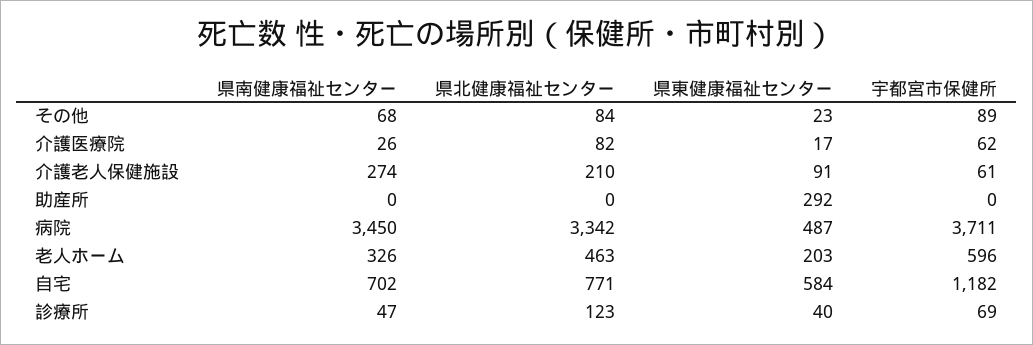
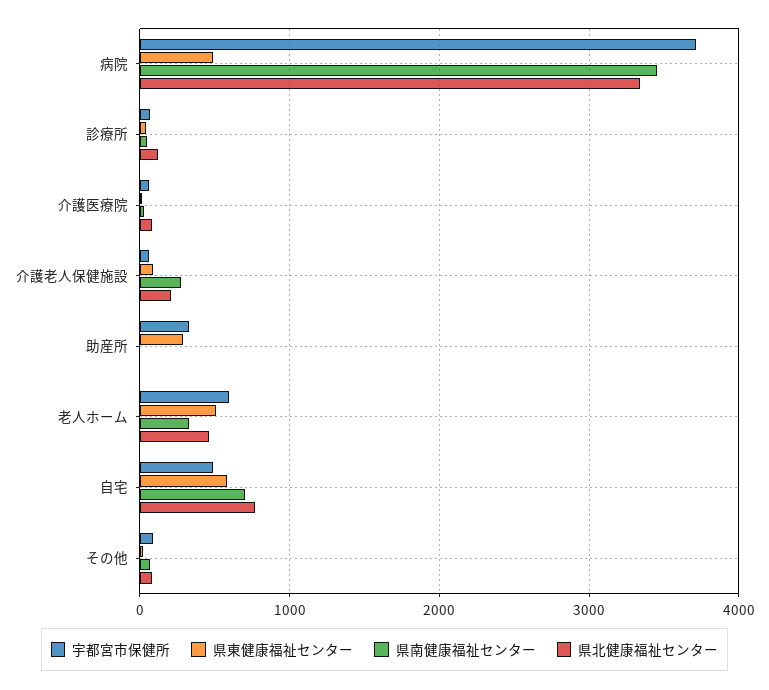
宇都宮市保健所, 助産所: 0 -> 300
県東健康福祉センター, 老人ホーム: 203 -> 500
宇都宮市保健所, 自宅: 1182 -> 500

